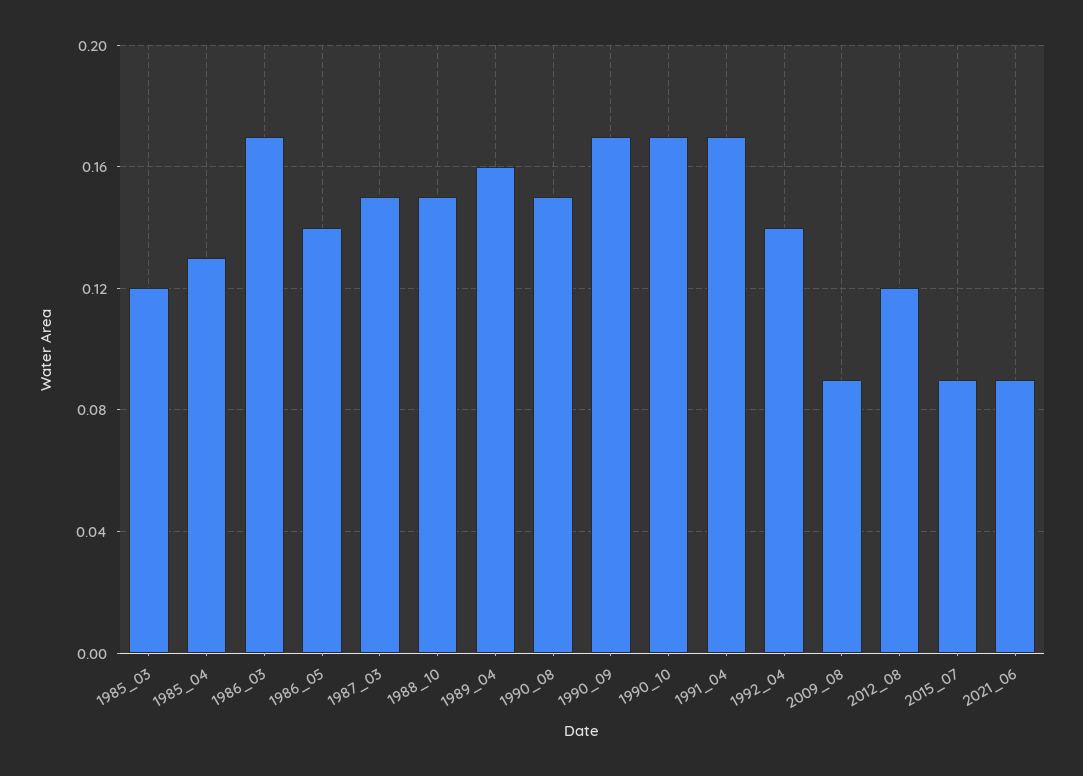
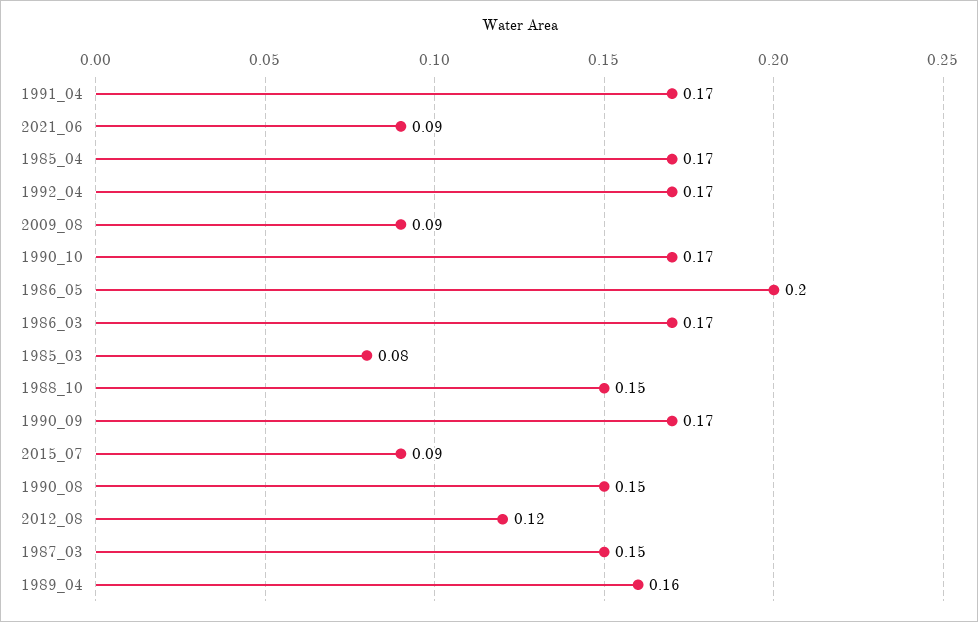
1985_03: 0.12 -> 0.08
1985_04: 0.13 -> 0.17
1986_05: 0.14 -> 0.2
1992_04: 0.14 -> 0.17

